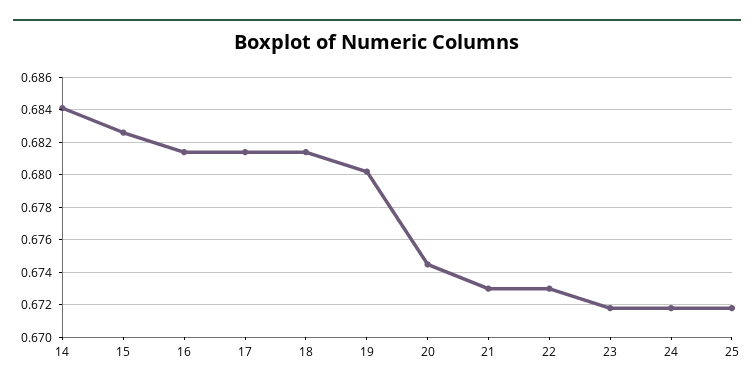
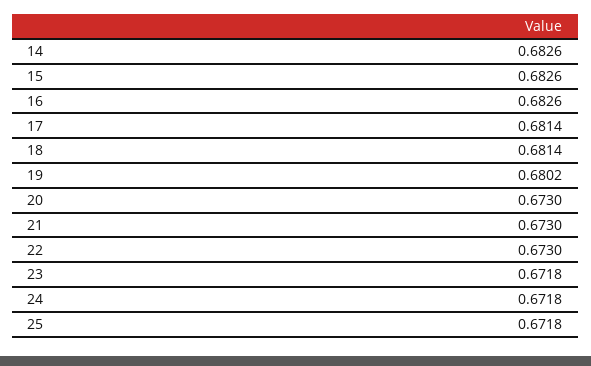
14: 0.684 -> 0.6826
16: 0.6815 -> 0.6826
20: 0.6745 -> 0.673

